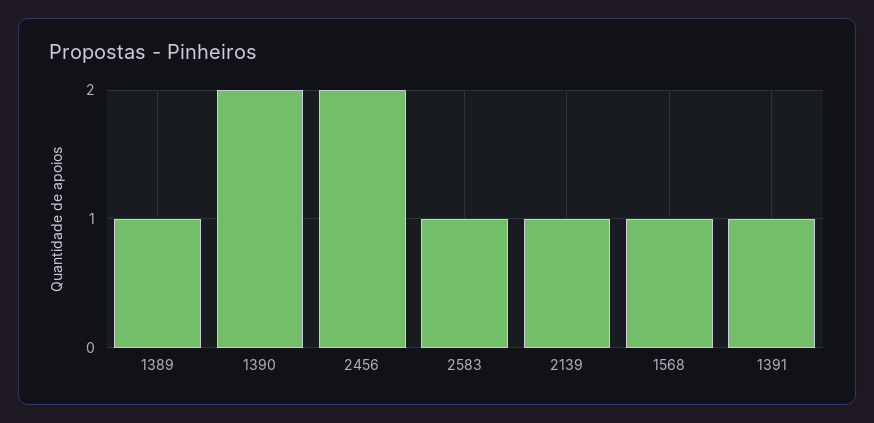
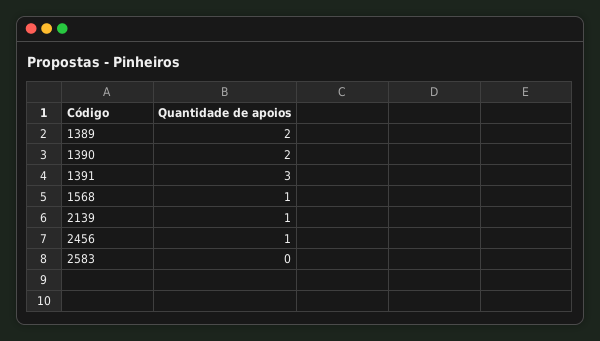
1389: 1 -> 2
2456: 2 -> 1
2583: 1 -> 0
1391: 1 -> 3

